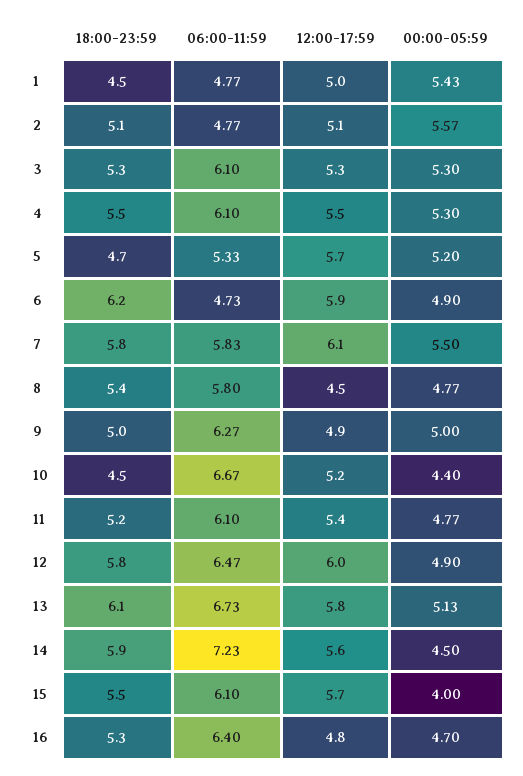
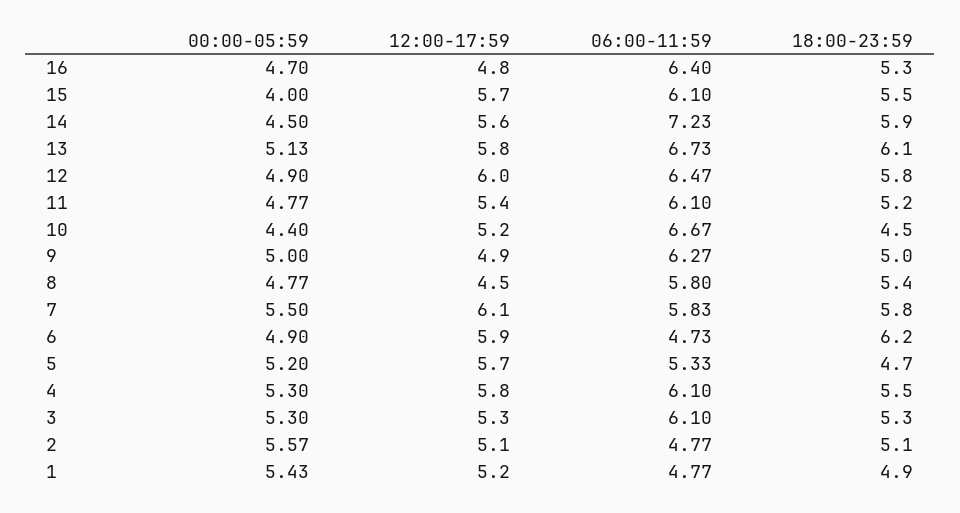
18:00-23:59, 1: 4.5 -> 4.9
12:00-17:59, 1: 5 -> 5.2
12:00-17:59, 4: 5.5 -> 5.8

